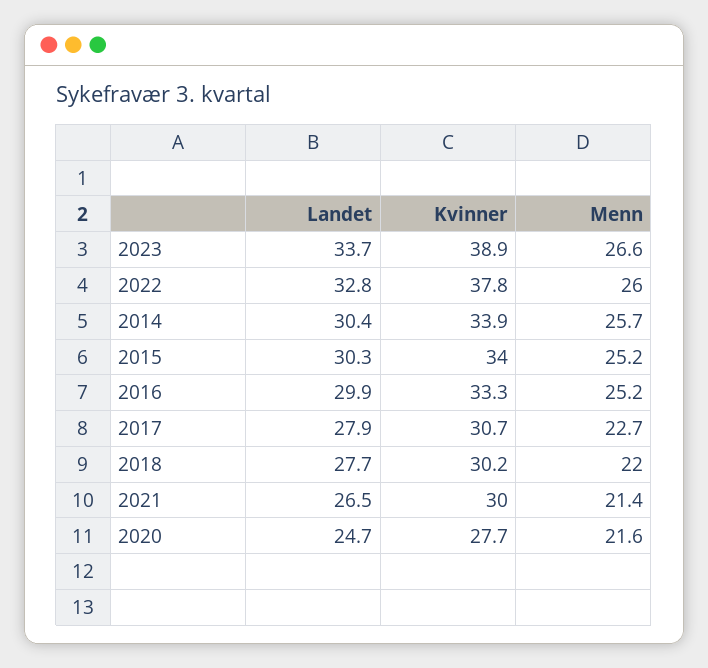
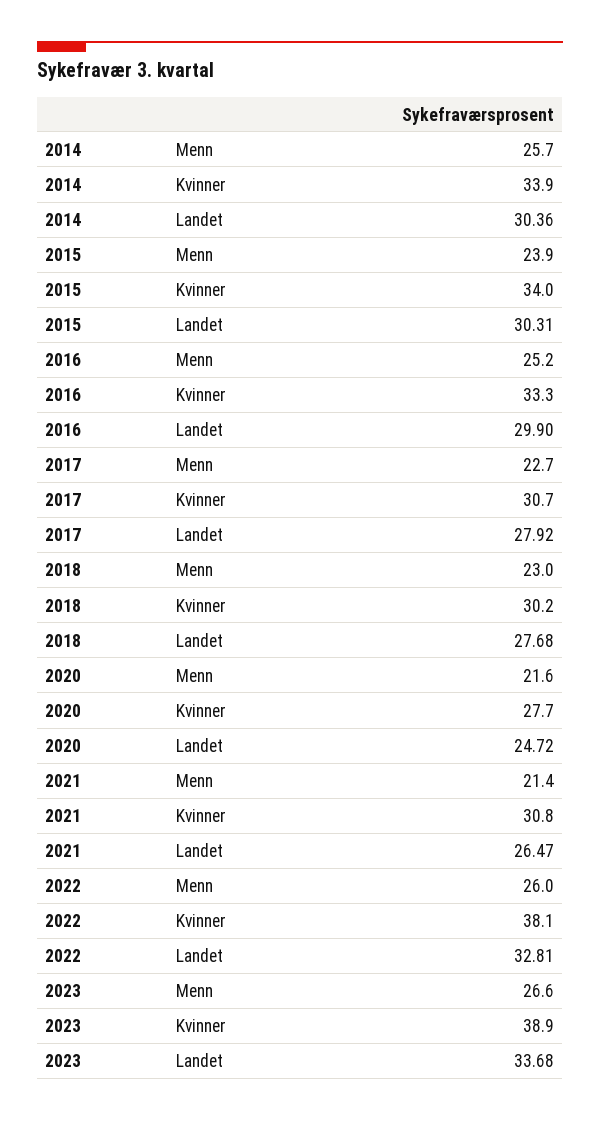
Kvinner, 2022: 37.8 -> 38.1
Menn, 2015: 25.2 -> 23.9
Menn, 2018: 22 -> 23
Kvinner, 2021: 30 -> 30.8

